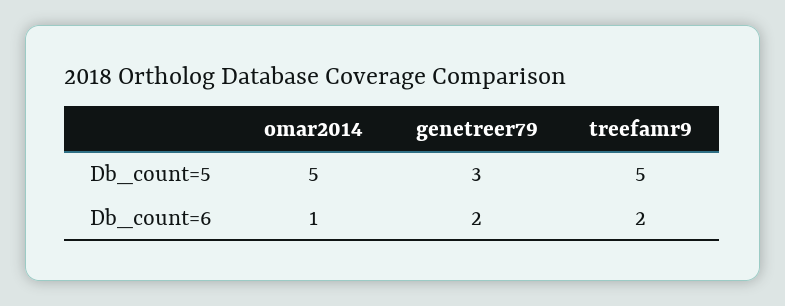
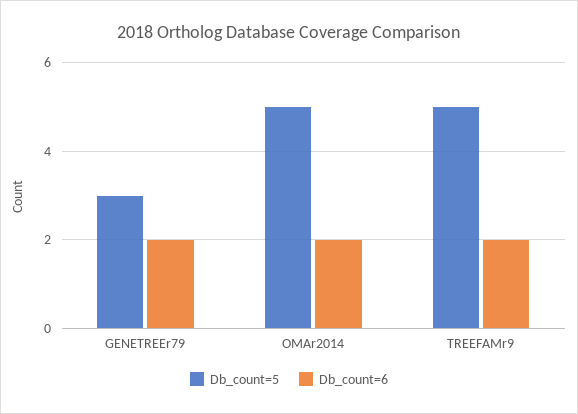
Db_count=6, omar2014: 1 -> 2

